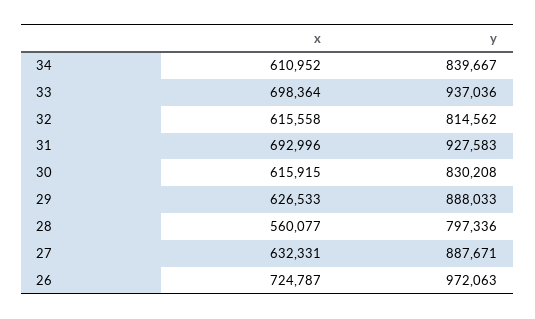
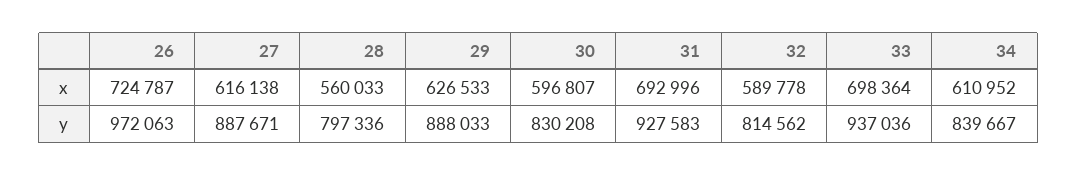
x, 32: 615558 -> 589778
x, 30: 615915 -> 596807
x, 28: 560077 -> 560033
x, 27: 632331 -> 616138

